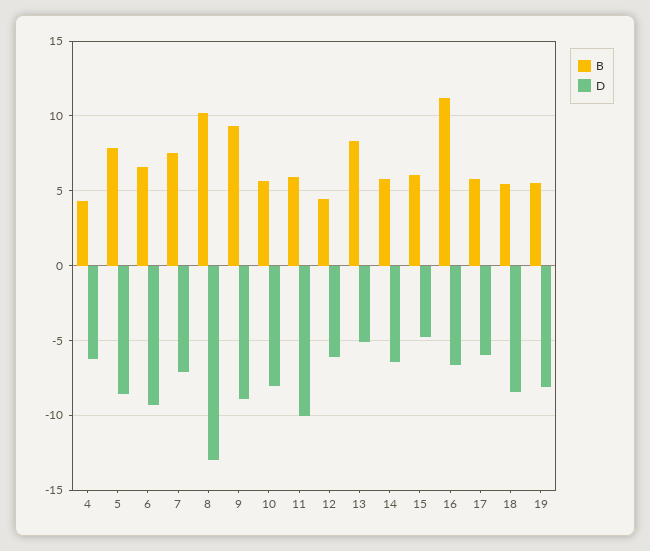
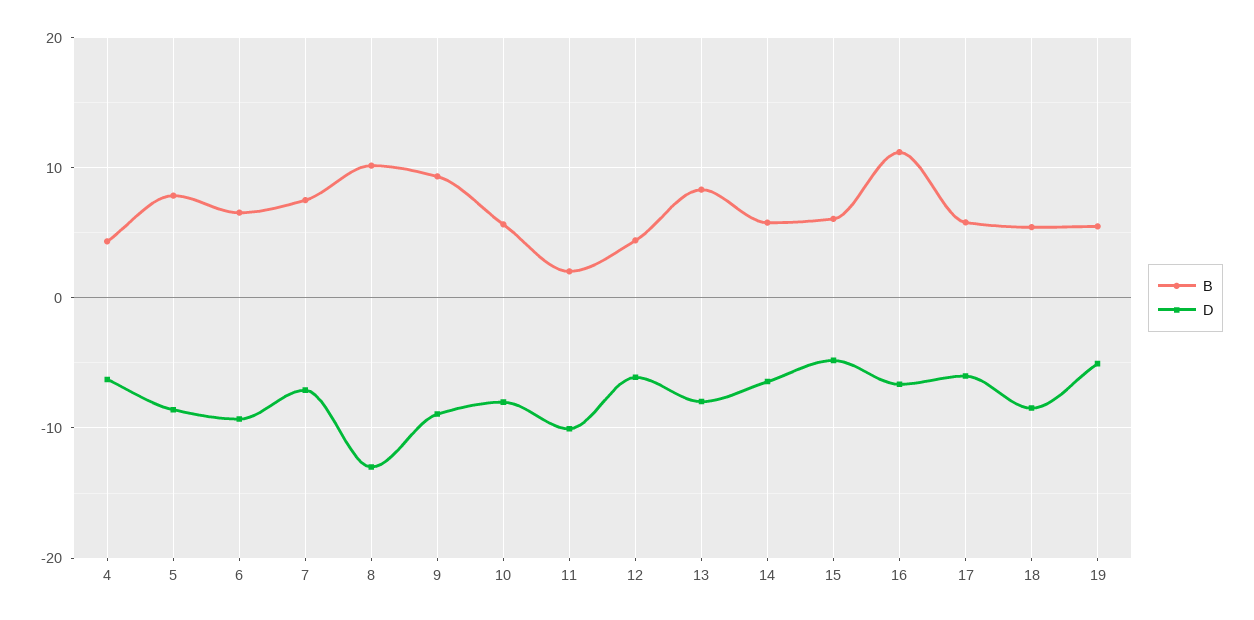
B, 11: 6 -> 2
D, 13: -5 -> -8
D, 19: -8 -> -5

